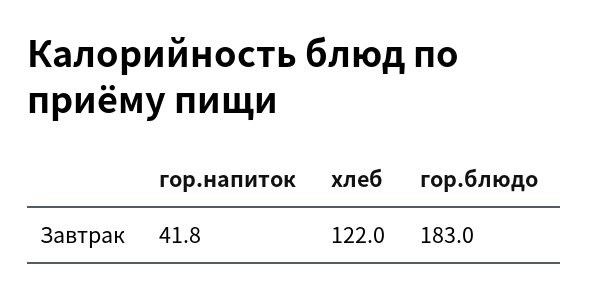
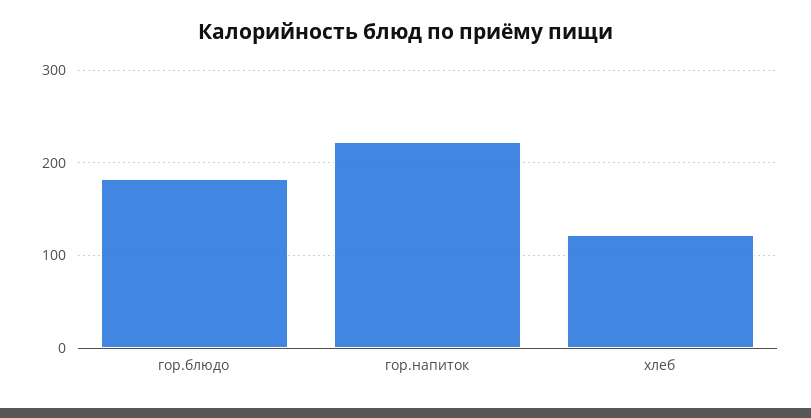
гор.напиток: 41.8 -> 220

